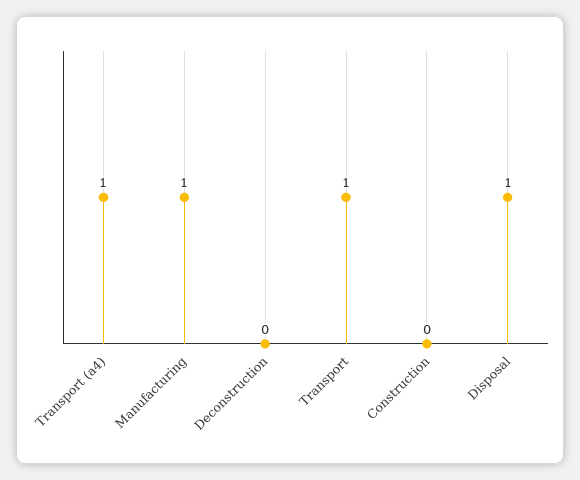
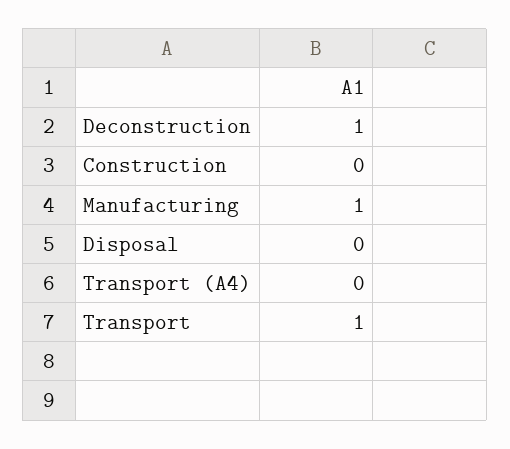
Transport (a4): 1 -> 0
Deconstruction: 0 -> 1
Disposal: 1 -> 0

